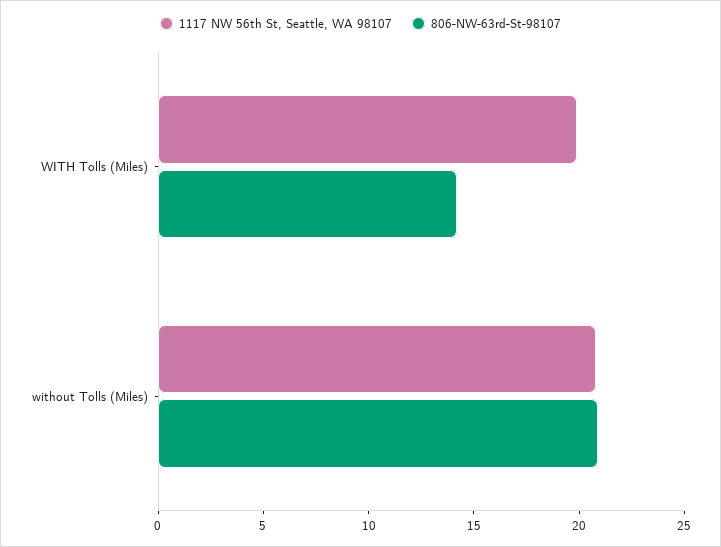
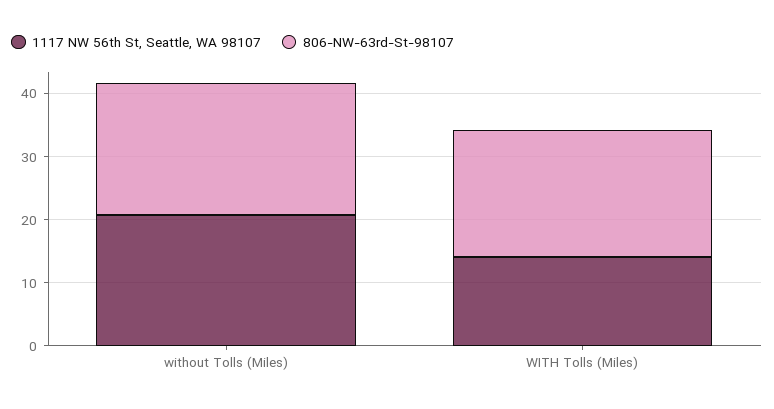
1117 NW 56th St, Seattle, WA 98107, WITH Tolls (Miles): 20 -> 14
806-NW-63rd-St-98107, WITH Tolls (Miles): 14 -> 20

